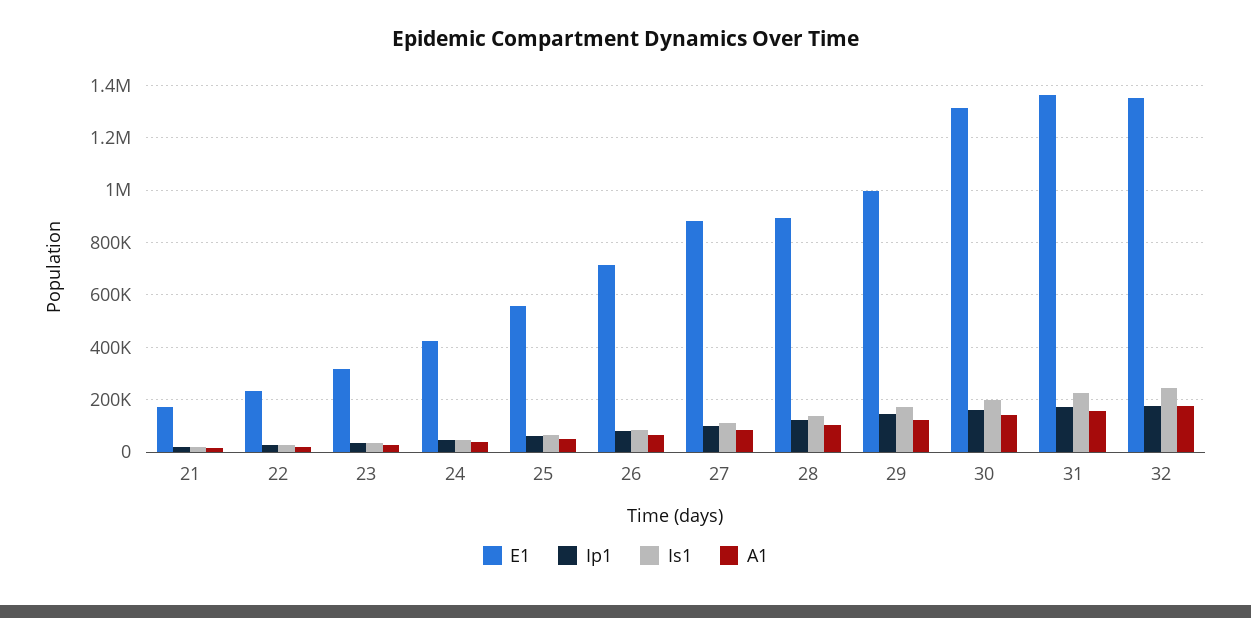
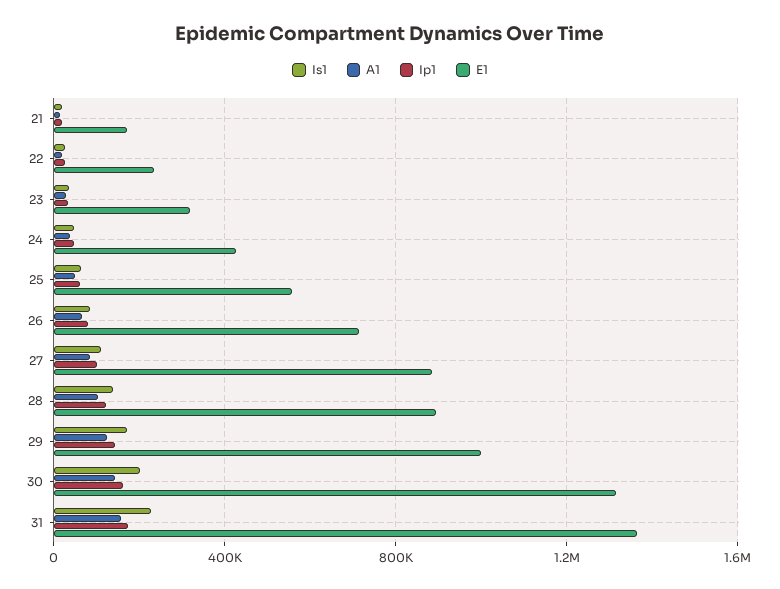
E1, 32: 1350000 -> none
Ip1, 32: 175000 -> none
Is1, 32: 250000 -> none
A1, 32: 175000 -> none

